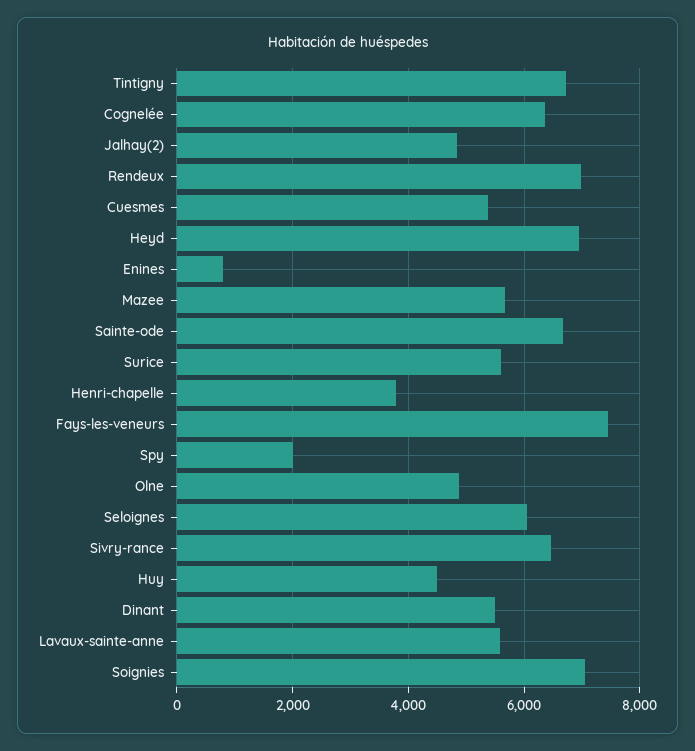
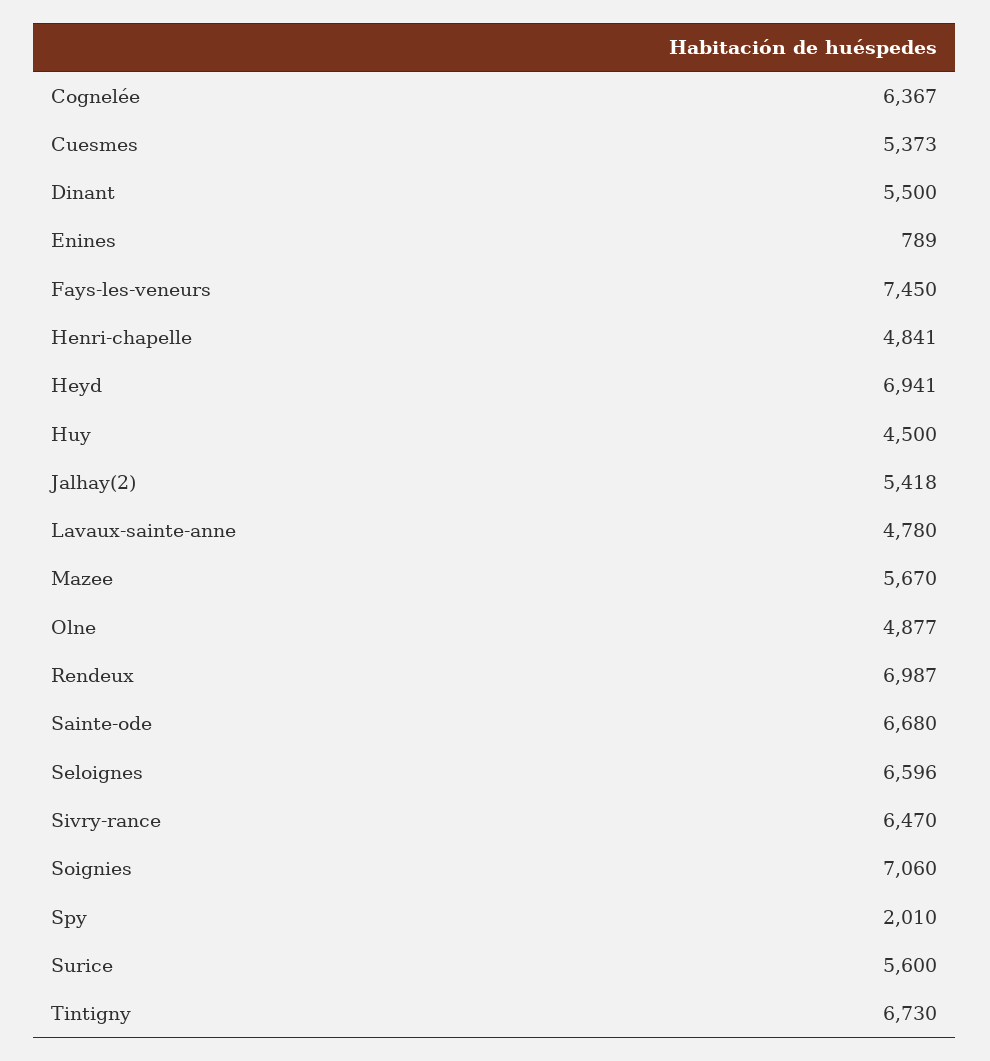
Jalhay(2): 4800 -> 5418
Henri-chapelle: 3800 -> 4841
Seloignes: 6000 -> 6596
Lavaux-sainte-anne: 5600 -> 4780

